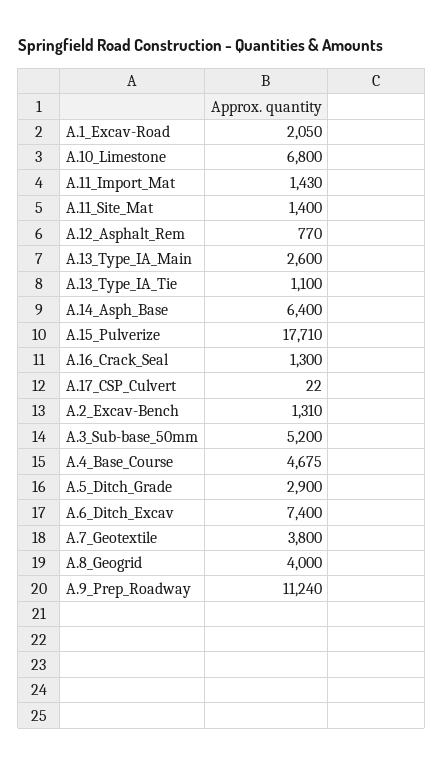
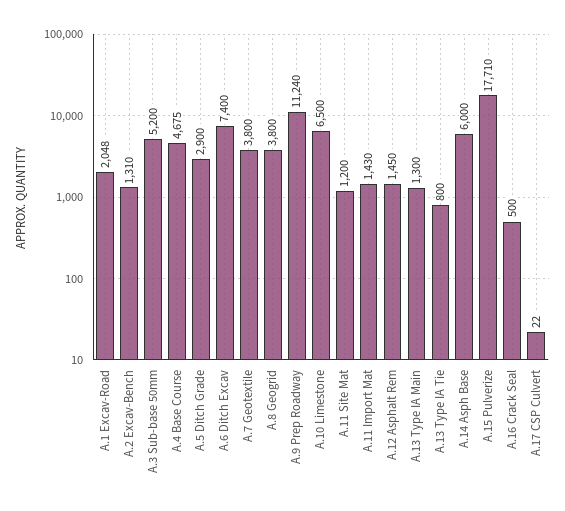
A.1_Excav-Road: 2050 -> 2048
A.10_Limestone: 6800 -> 6500
A.11_Site_Mat: 1400 -> 1200
A.12_Asphalt_Rem: 770 -> 1450
A.13_Type_IA_Main: 2600 -> 1300
A.13_Type_IA_Tie: 1100 -> 800
A.14_Asph_Base: 6400 -> 6000
A.16_Crack_Seal: 1300 -> 500
A.8_Geogrid: 4000 -> 3800

